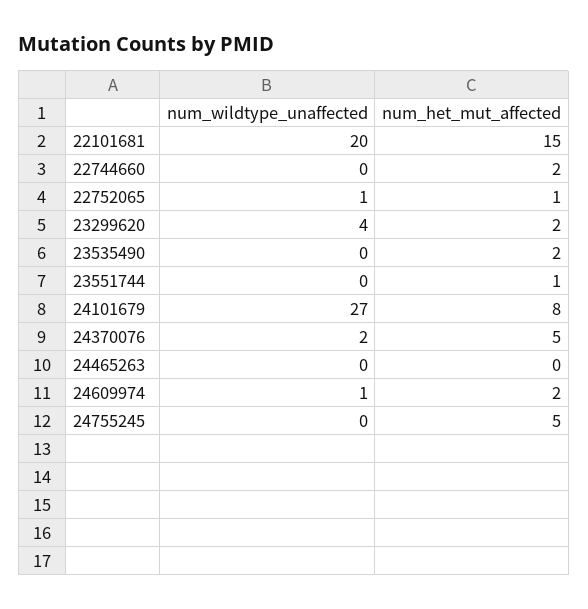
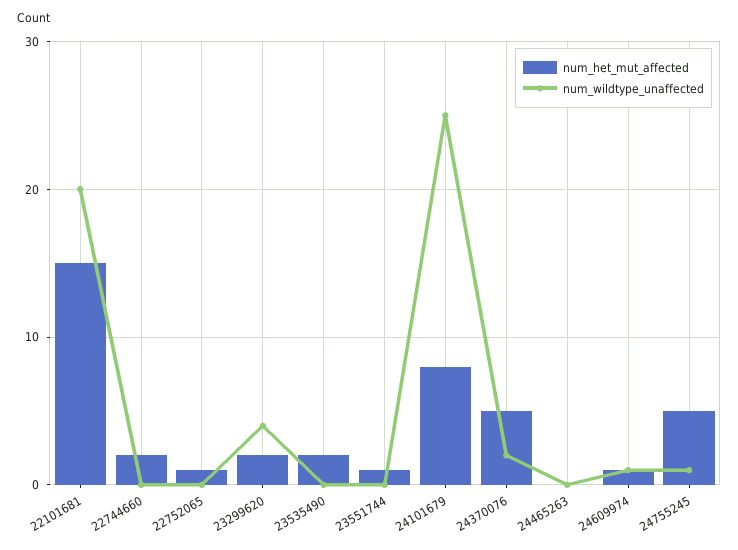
num_wildtype_unaffected, 22752065: 1 -> 0
num_wildtype_unaffected, 24101679: 27 -> 25
num_het_mut_affected, 24609974: 2 -> 1
num_wildtype_unaffected, 24755245: 0 -> 1

